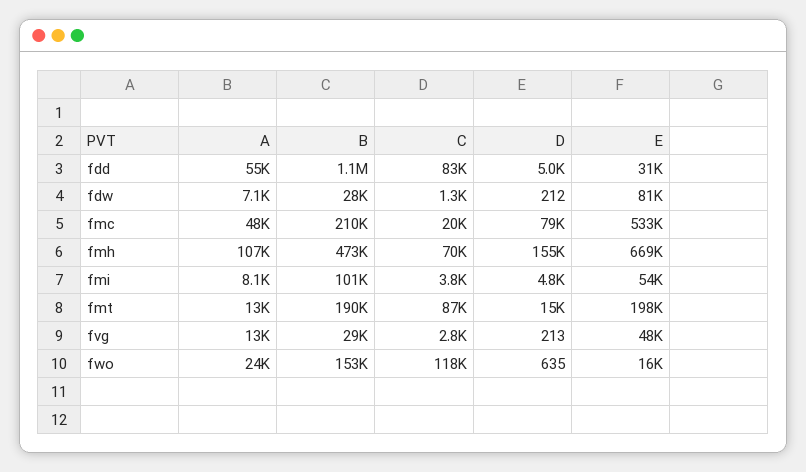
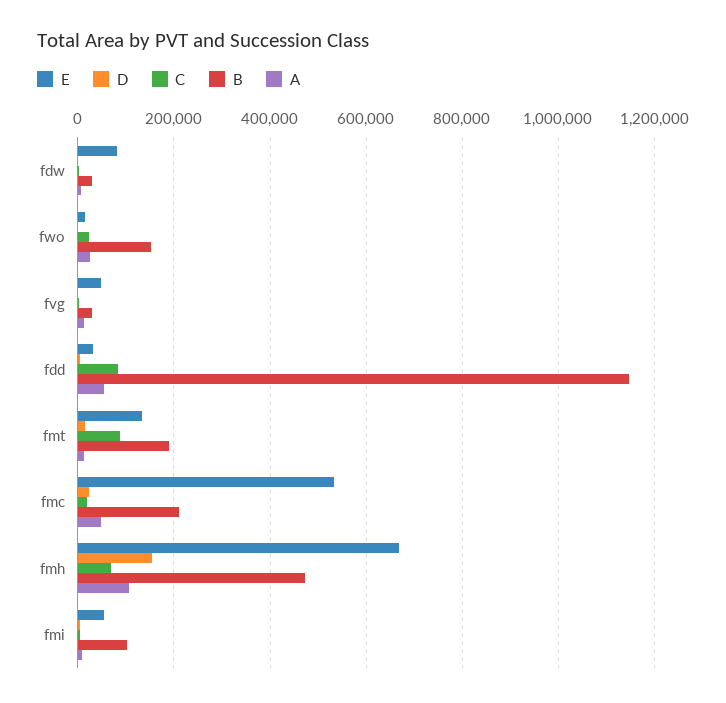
D, fmc: 79000 -> 20000
E, fmt: 198000 -> 140000
C, fwo: 118000 -> 20000

